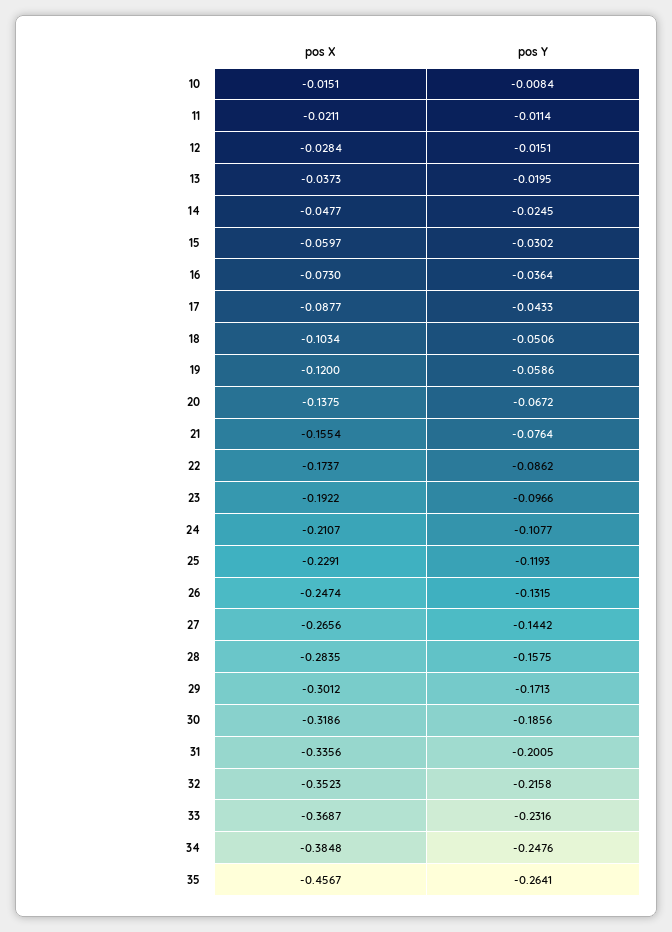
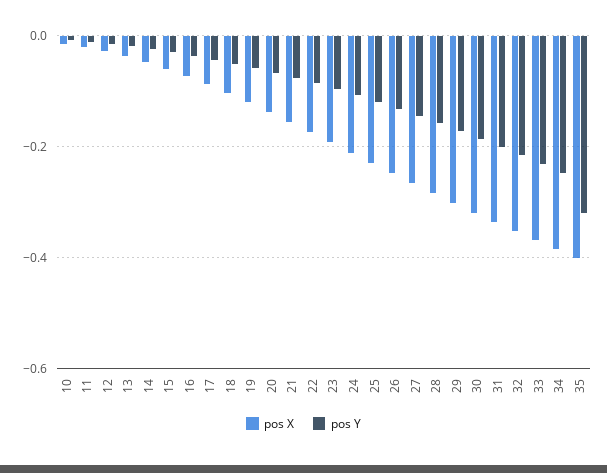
pos X, 35: -0.4567 -> -0.4
pos Y, 35: -0.2641 -> -0.32

